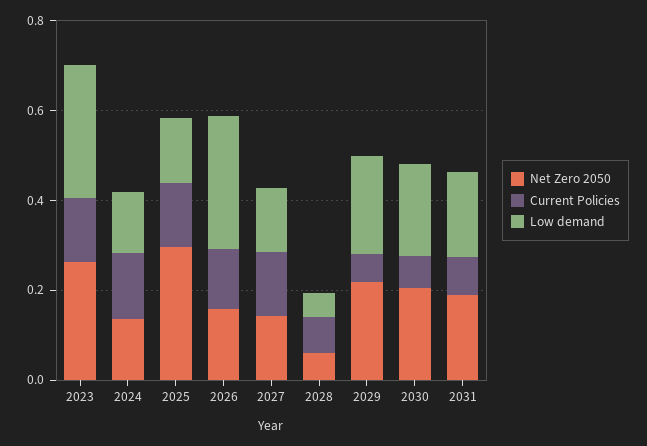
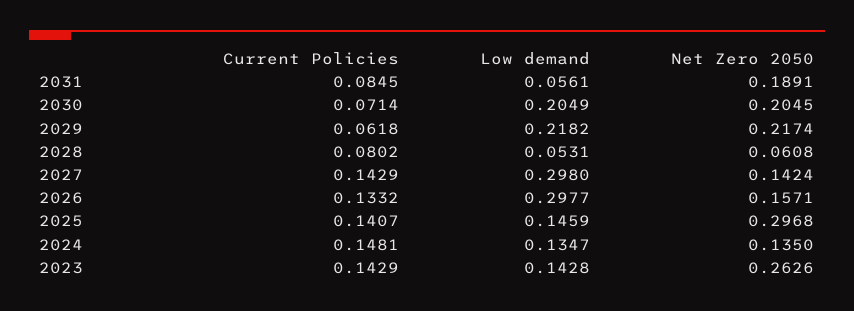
Low demand, 2023: 0.3 -> 0.1428
Low demand, 2027: 0.15 -> 0.298
Low demand, 2031: 0.2 -> 0.0561

